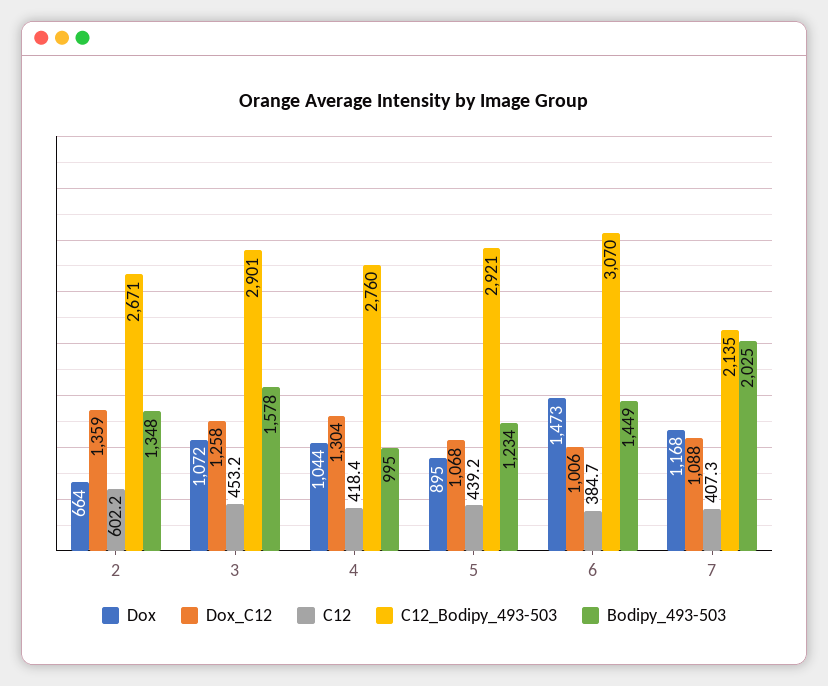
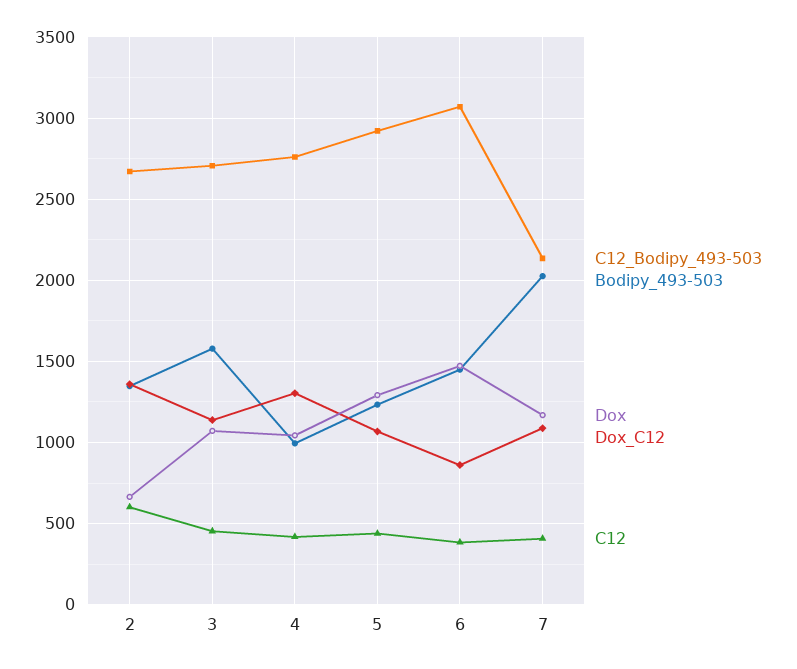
Dox_C12, 3: 1258 -> 1150
C12_Bodipy_493-503, 3: 2901 -> 2700
Dox, 5: 895 -> 1300
Dox_C12, 6: 1006 -> 850

